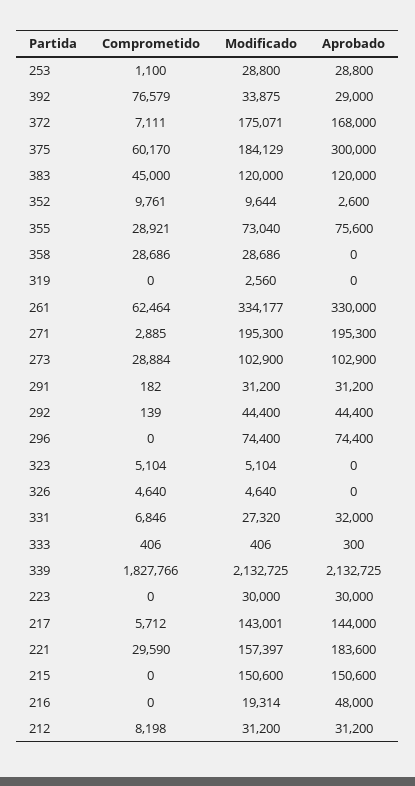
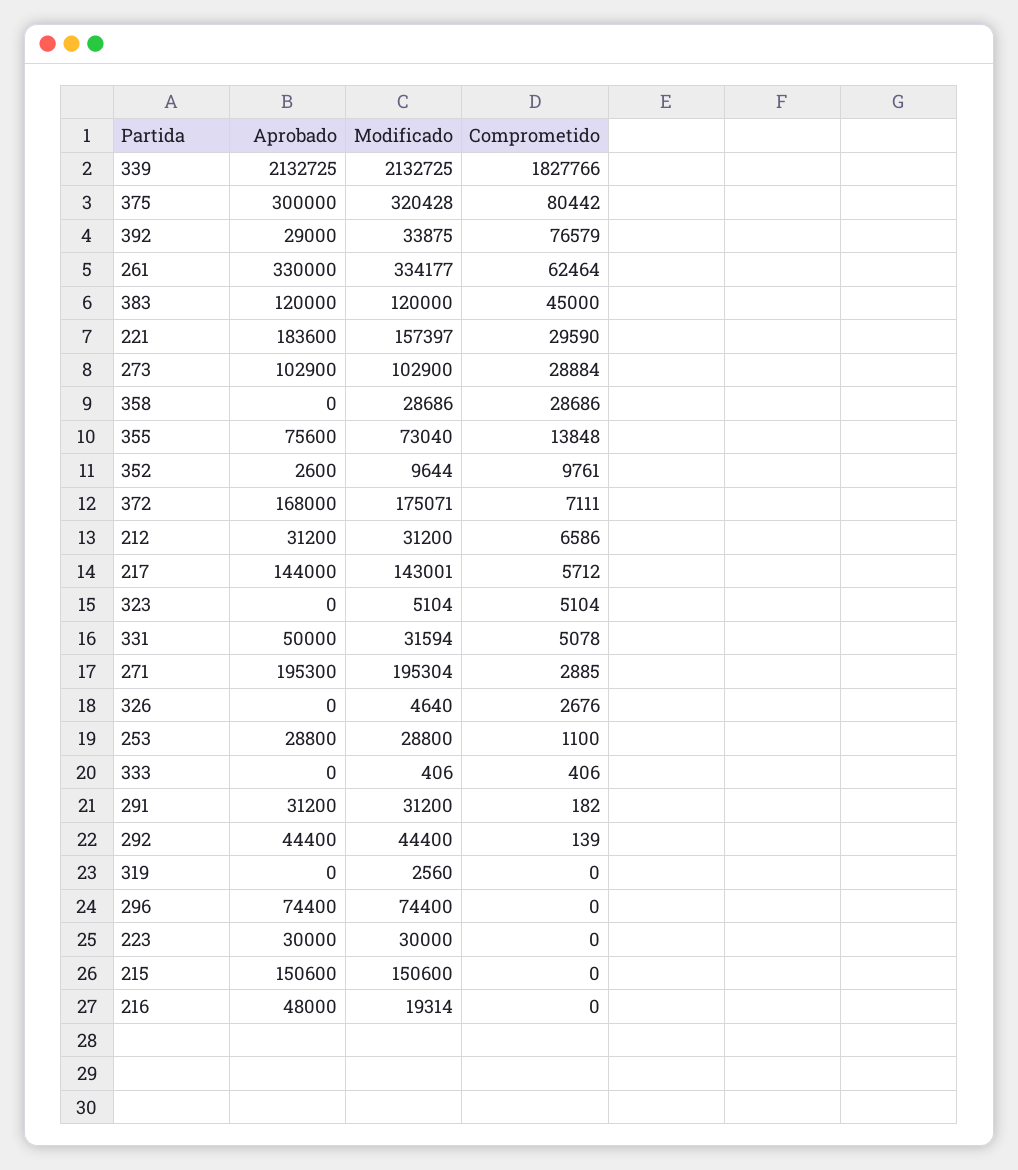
Comprometido, 375: 60170 -> 80442
Modificado, 375: 184129 -> 320428
Comprometido, 355: 28921 -> 13848
Modificado, 271: 195300 -> 195304
Comprometido, 326: 4640 -> 2676
Comprometido, 331: 6846 -> 5078
Modificado, 331: 27320 -> 31594
Aprobado, 331: 32000 -> 50000
Aprobado, 333: 300 -> 0
Comprometido, 212: 8198 -> 6586

